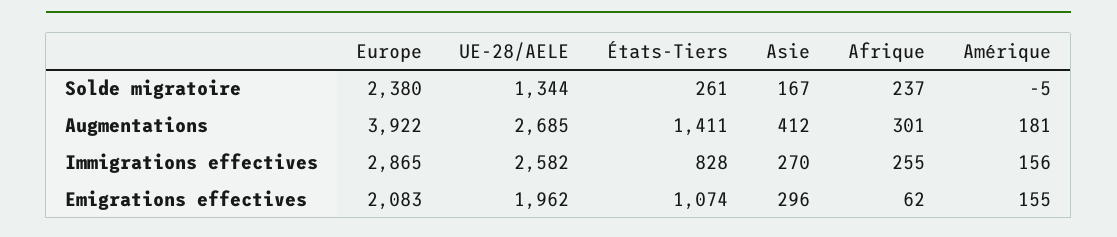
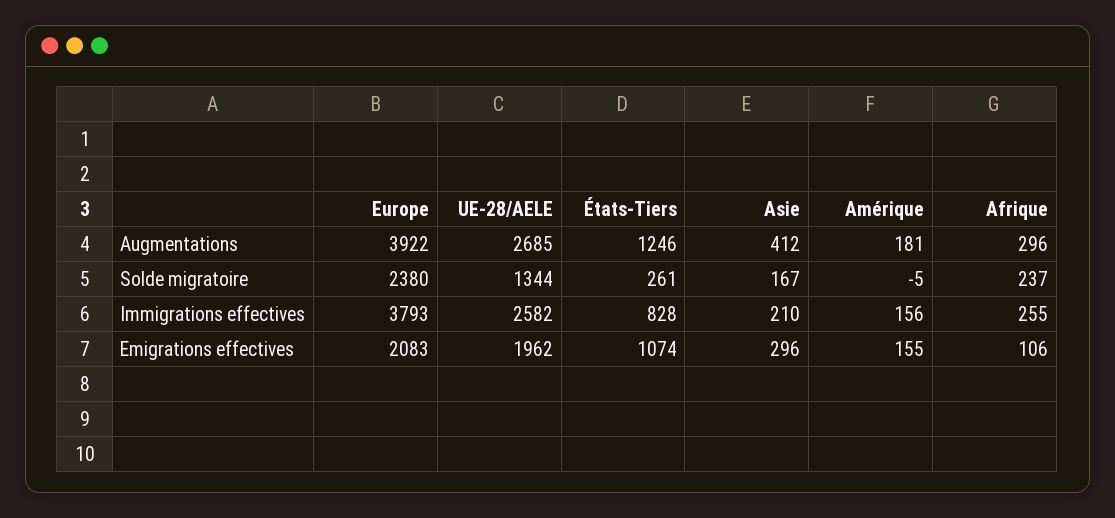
États-Tiers, Augmentations: 1411 -> 1246
Afrique, Augmentations: 301 -> 296
Europe, Immigrations effectives: 2865 -> 3793
Asie, Immigrations effectives: 270 -> 210
Afrique, Emigrations effectives: 62 -> 106

